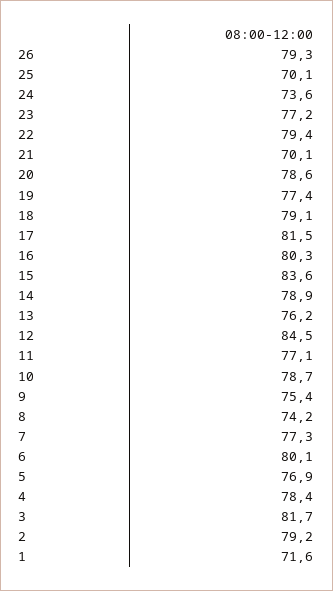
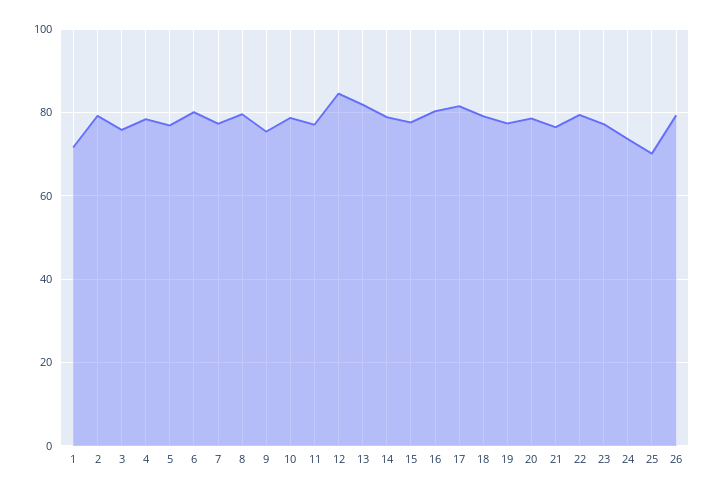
21: 70.1 -> 76
15: 83.6 -> 78
13: 76.2 -> 82
8: 74.2 -> 80
3: 81.7 -> 76

